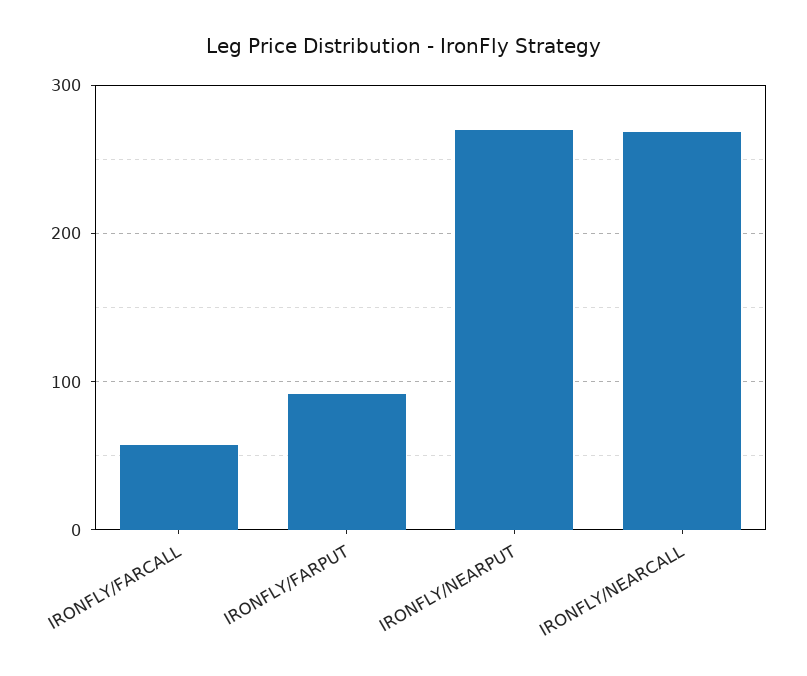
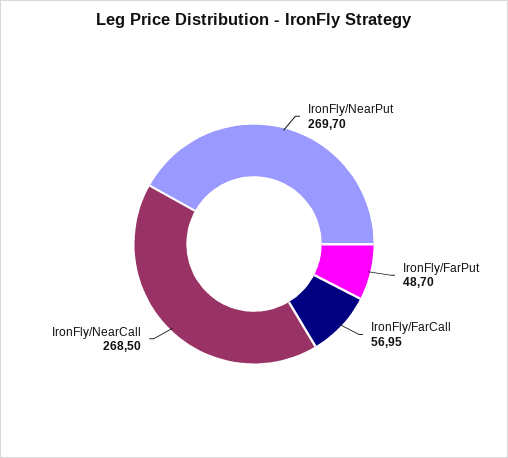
IRONFLY/FARPUT: 90 -> 48.7

